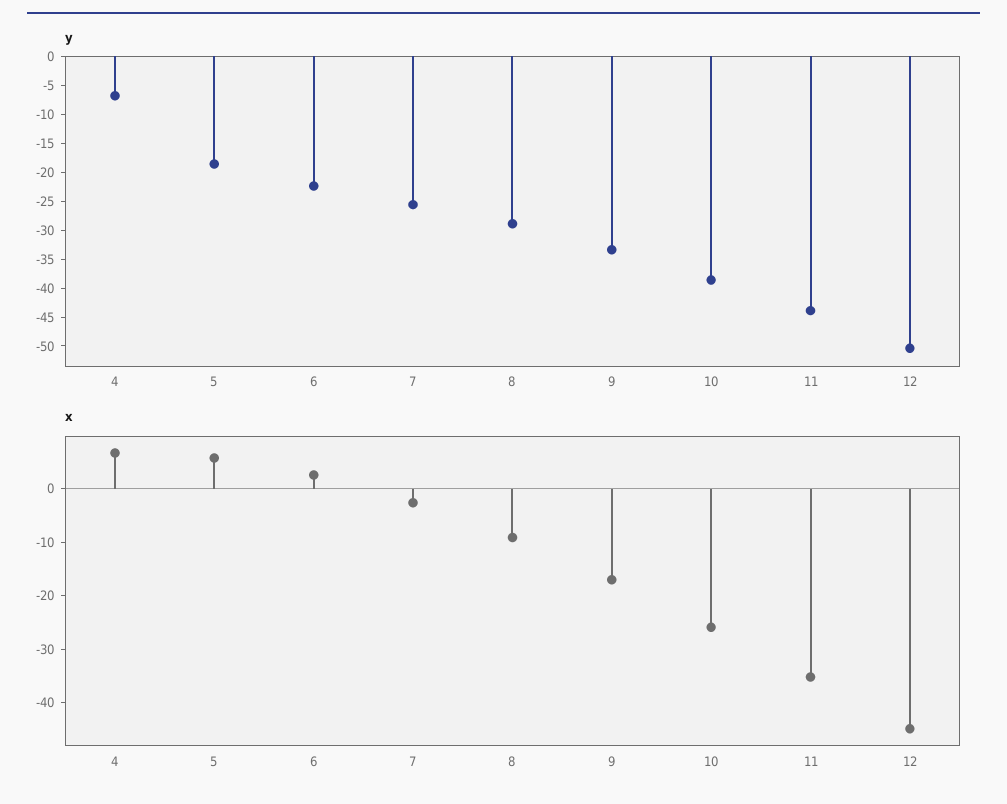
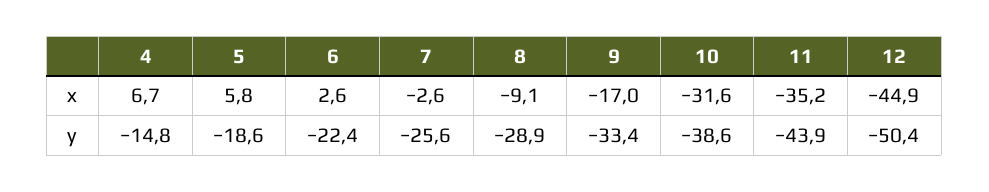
y, 4: -7.5 -> -14.8
x, 10: -26 -> -31.6

